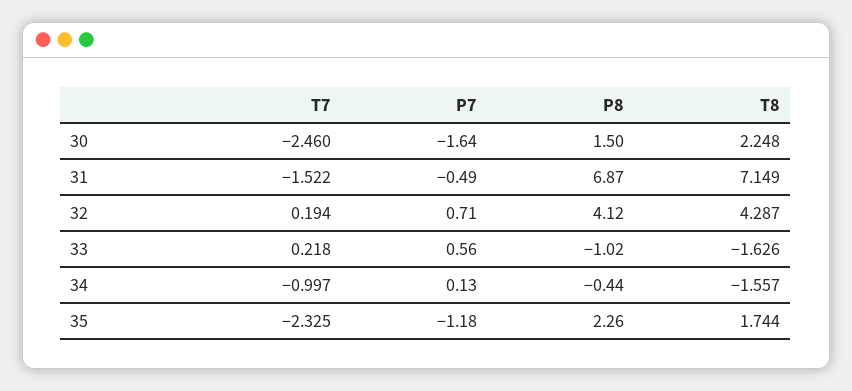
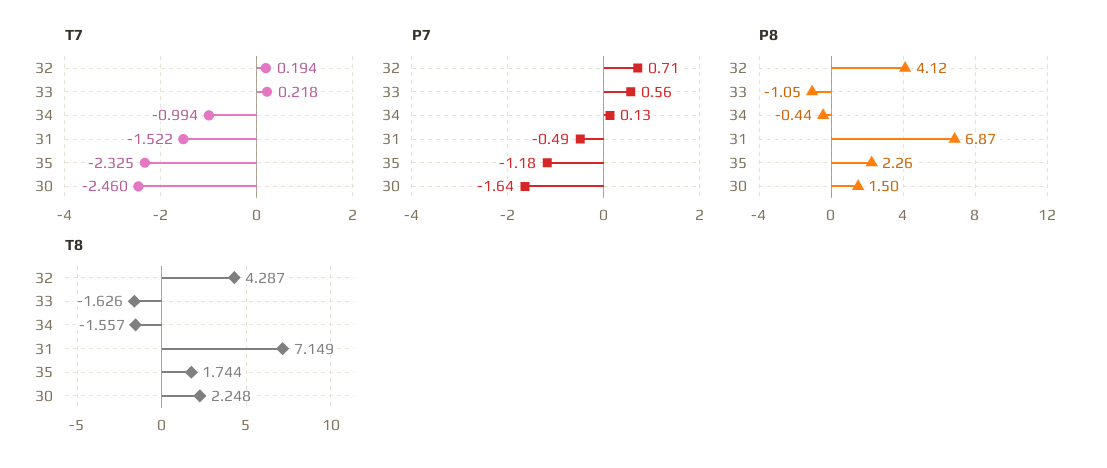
P8, 33: -1.02 -> -1.05
T7, 34: -0.997 -> -0.994

